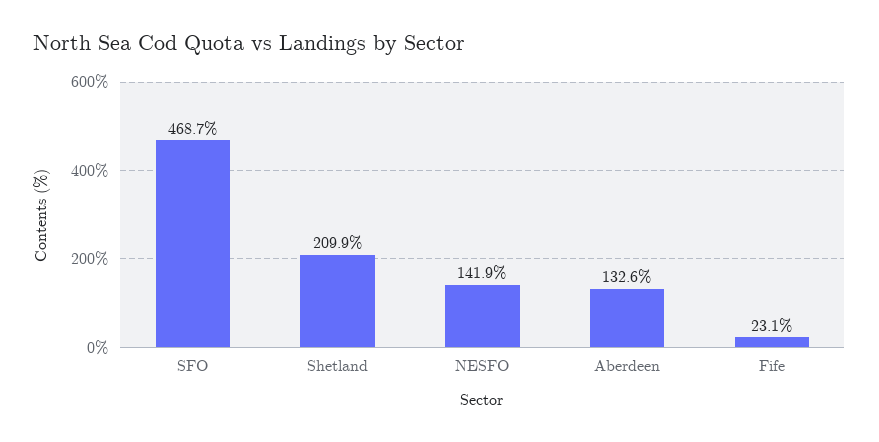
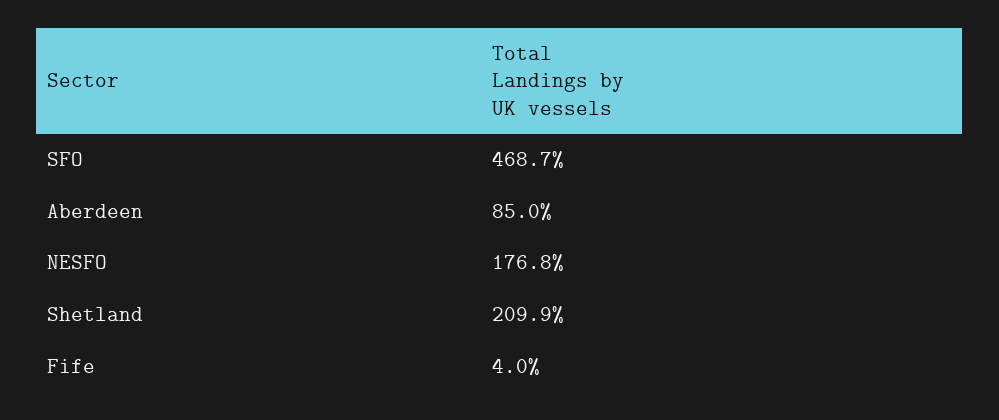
NESFO: 141.9 -> 176.8
Aberdeen: 132.6 -> 85
Fife: 23.1 -> 4

